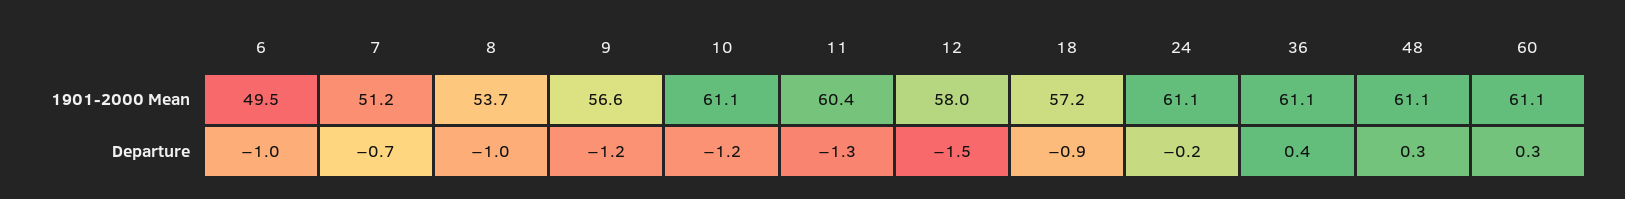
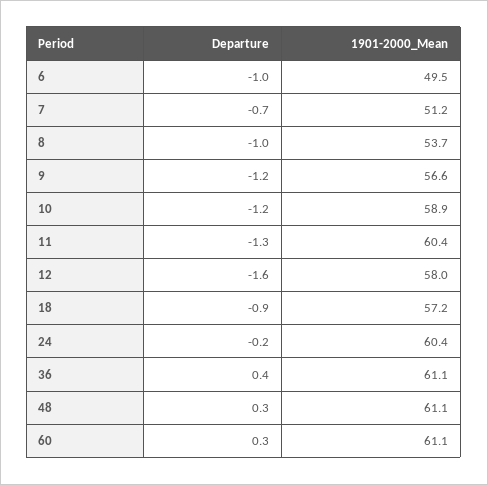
10, 1901-2000 Mean: 61.1 -> 58.9
24, 1901-2000 Mean: 61.1 -> 60.4
12, Departure: -1.5 -> -1.6

